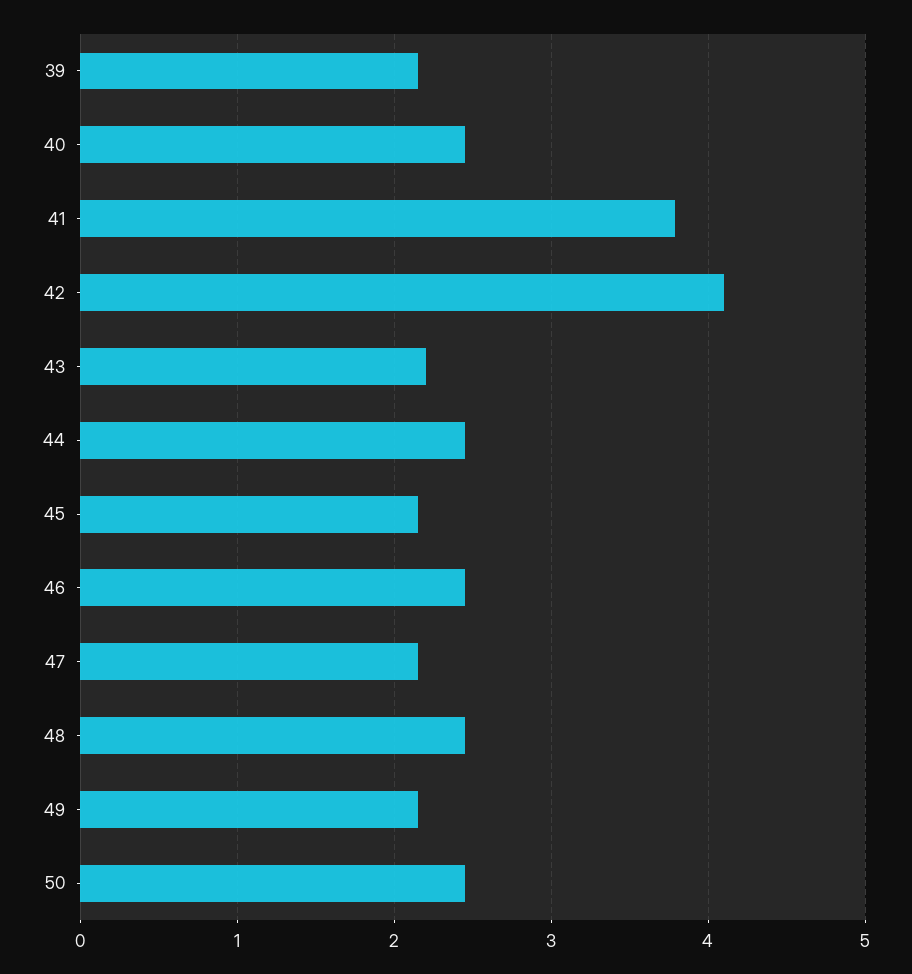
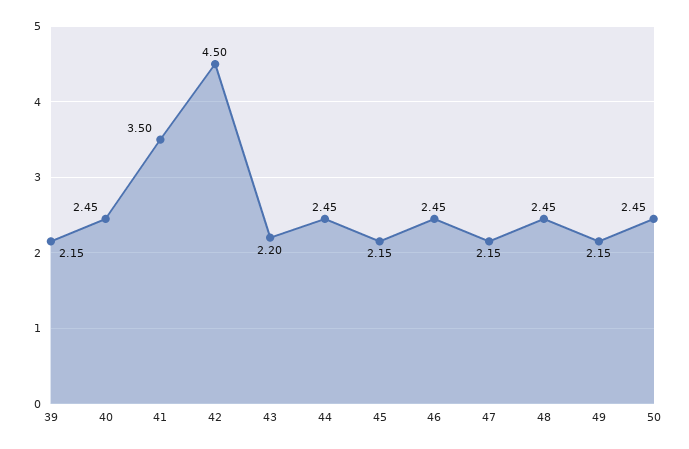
41: 3.8 -> 3.5
42: 4.1 -> 4.5

